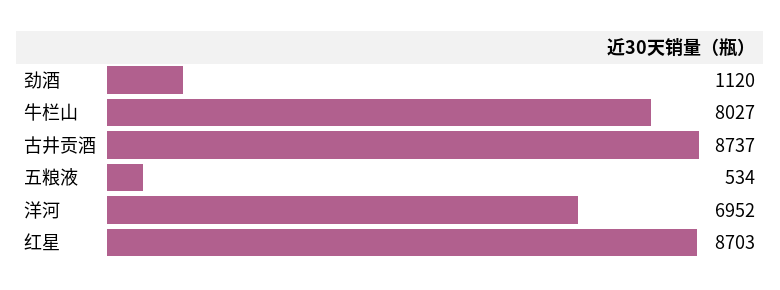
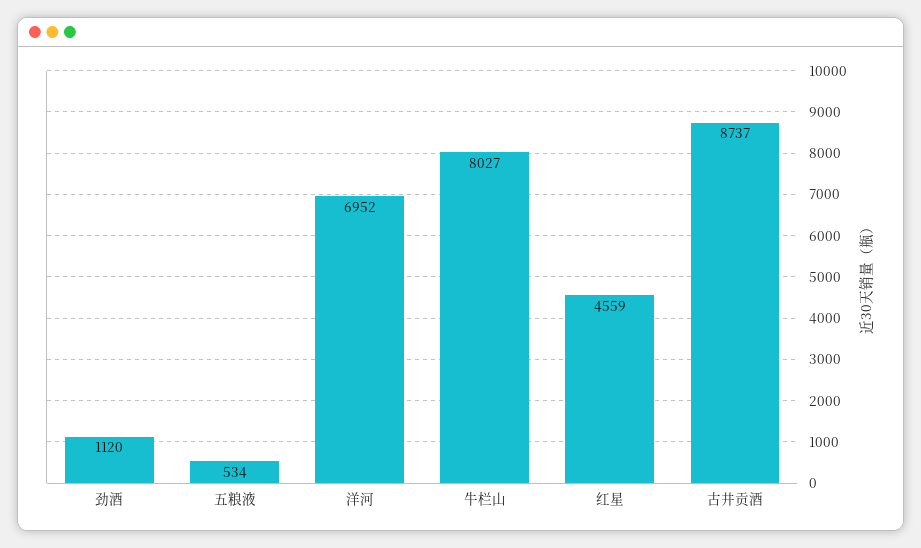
红星: 8703 -> 4559

